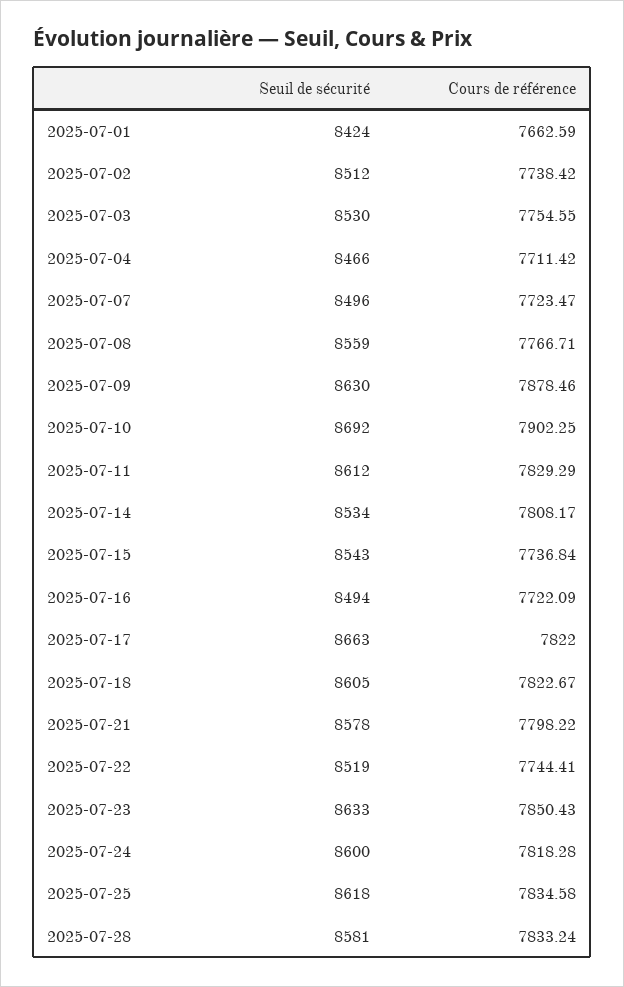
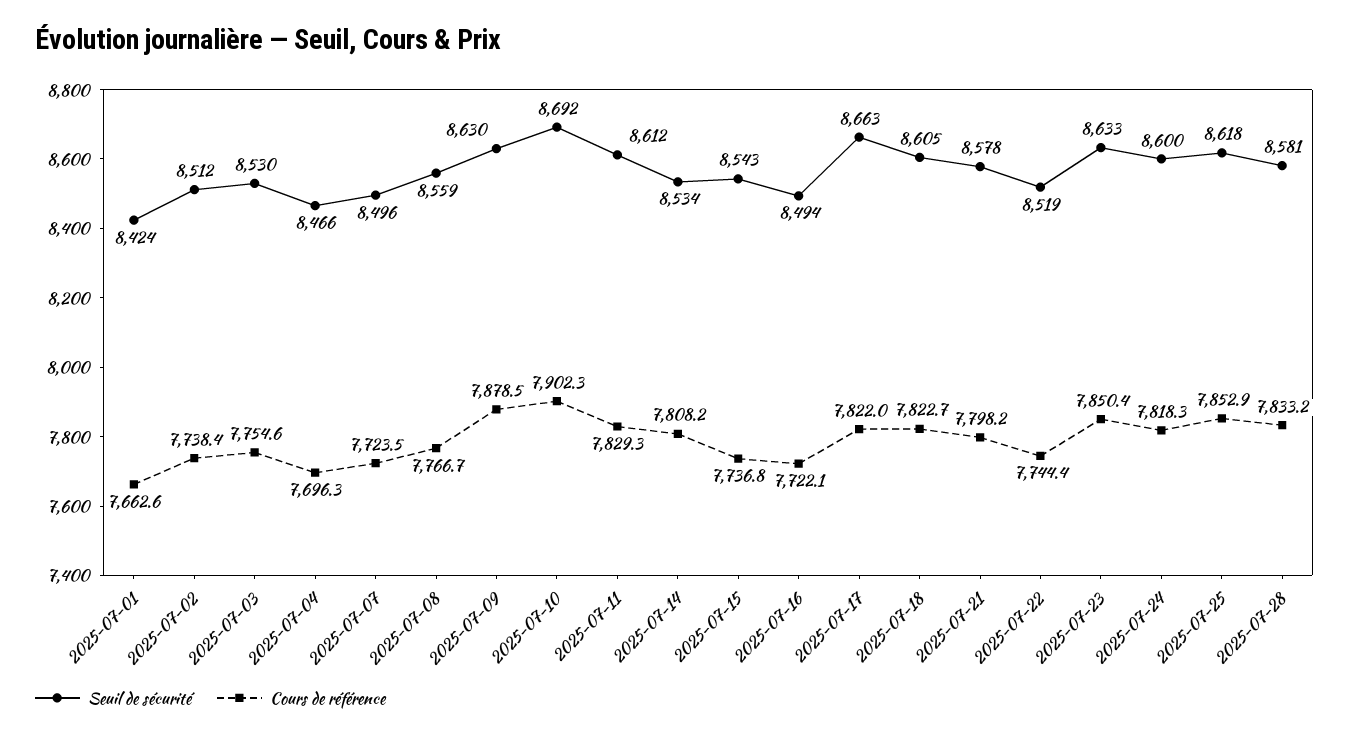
Cours de référence, 2025-07-04: 7711.42 -> 7696.3
Cours de référence, 2025-07-25: 7834.58 -> 7852.9

